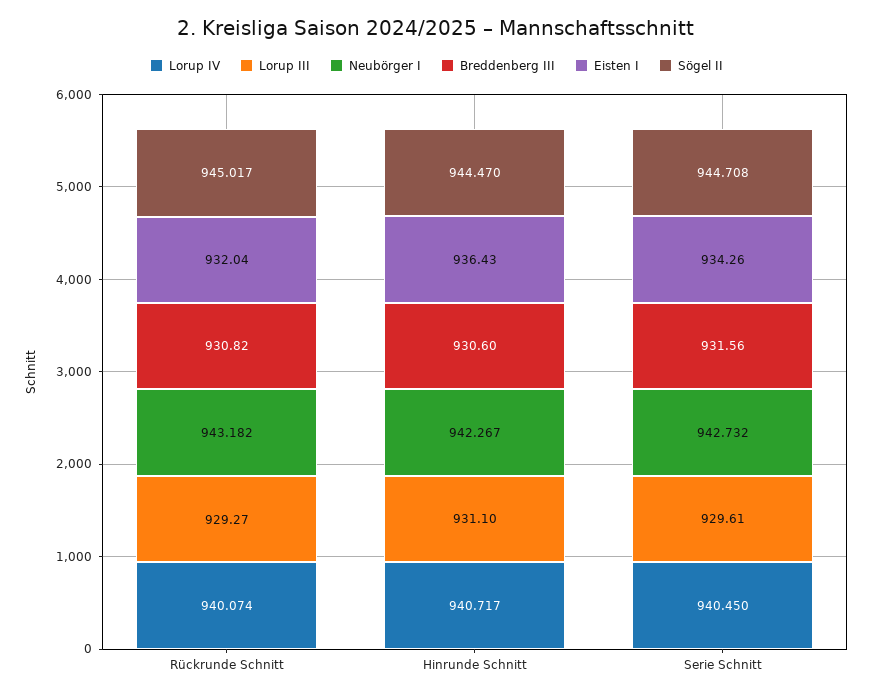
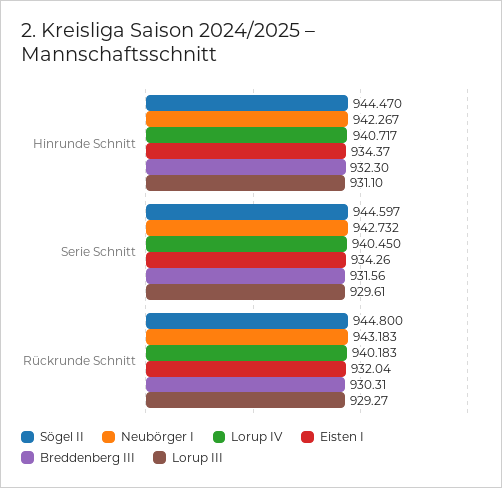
Lorup IV, Rückrunde Schnitt: 940.074 -> 940.183
Neubörger I, Rückrunde Schnitt: 943.182 -> 943.183
Breddenberg III, Rückrunde Schnitt: 930.82 -> 930.31
Sögel II, Rückrunde Schnitt: 945.017 -> 944.8
Breddenberg III, Hinrunde Schnitt: 930.6 -> 932.3
Eisten I, Hinrunde Schnitt: 936.43 -> 934.37
Sögel II, Serie Schnitt: 944.708 -> 944.597

